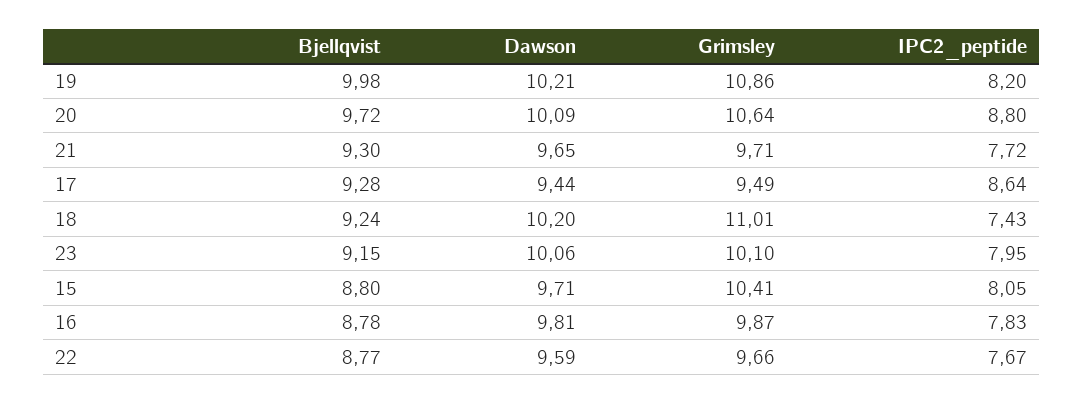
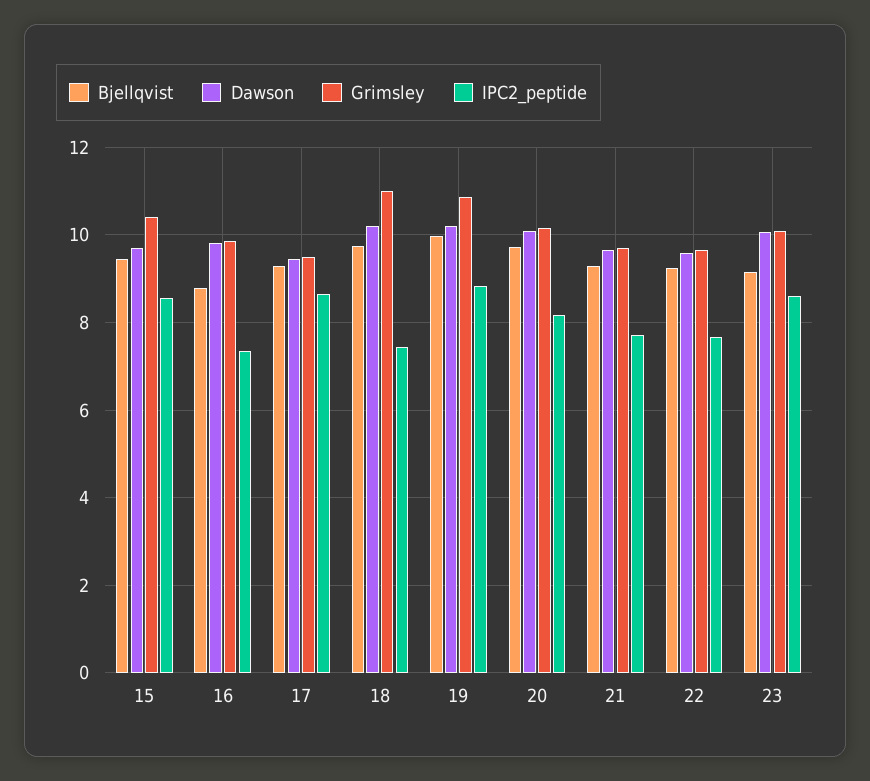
IPC2_peptide, 19: 8.2 -> 8.8
Grimsley, 20: 10.64 -> 10.2
IPC2_peptide, 20: 8.8 -> 8.2
Bjellqvist, 18: 9.24 -> 9.8
IPC2_peptide, 23: 7.95 -> 8.6
Bjellqvist, 15: 8.8 -> 9.4
IPC2_peptide, 15: 8.05 -> 8.6
IPC2_peptide, 16: 7.83 -> 7.4
Bjellqvist, 22: 8.77 -> 9.2

